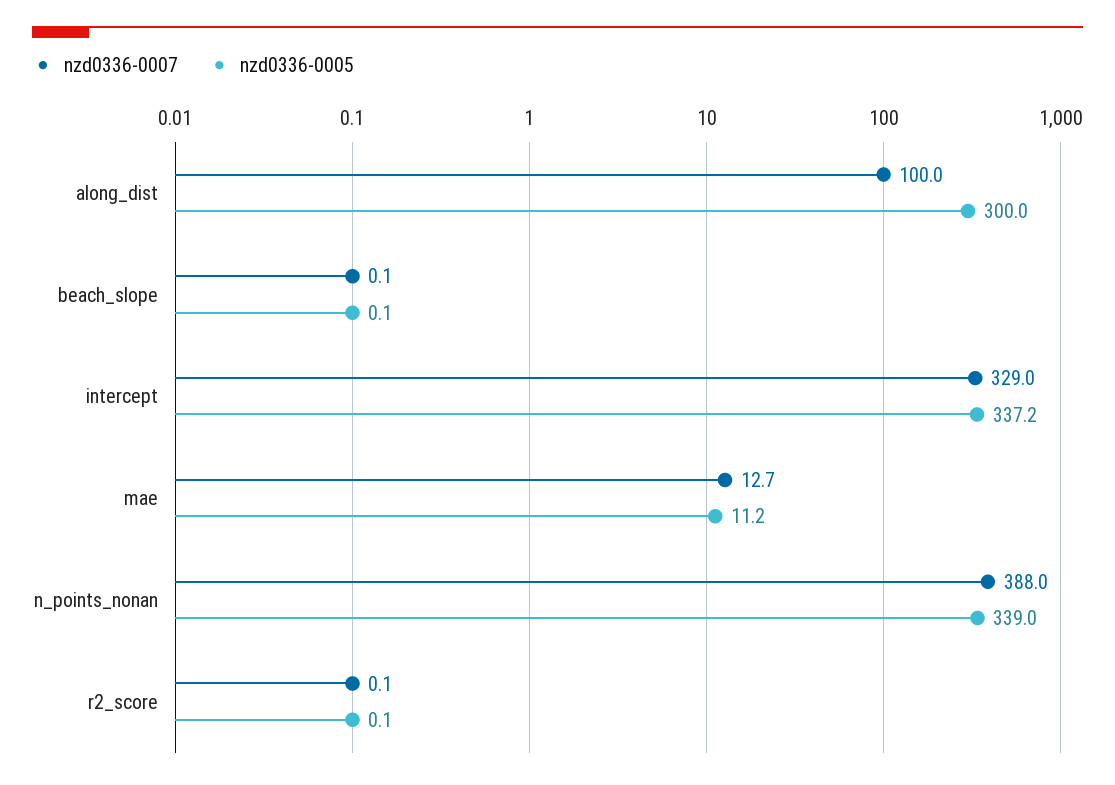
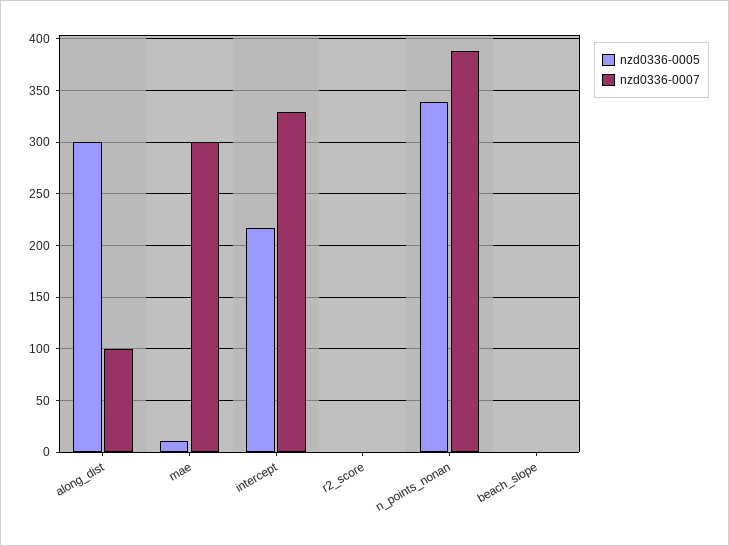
nzd0336-0005, intercept: 337.2 -> 220
nzd0336-0007, mae: 12.7 -> 300

